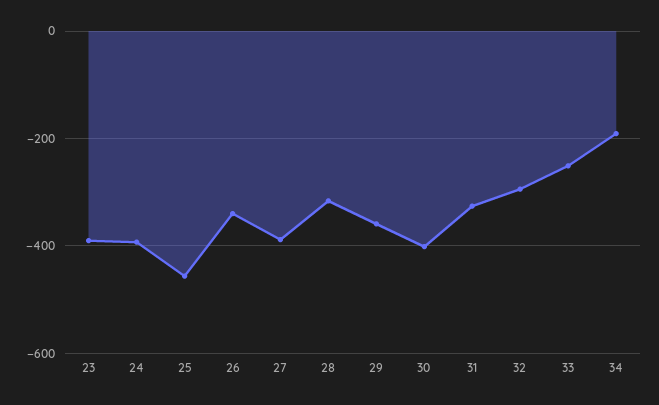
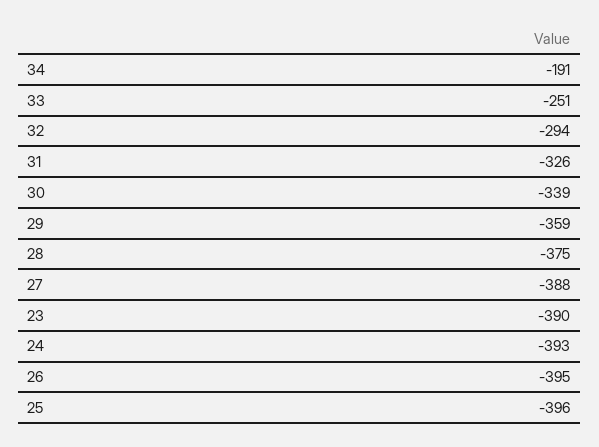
25: -460 -> -396
26: -340 -> -395
28: -320 -> -375
30: -400 -> -339

